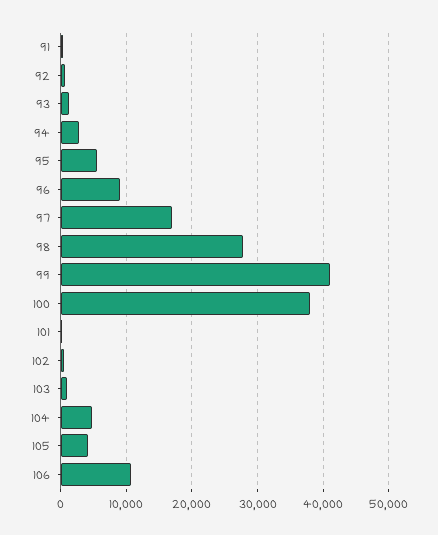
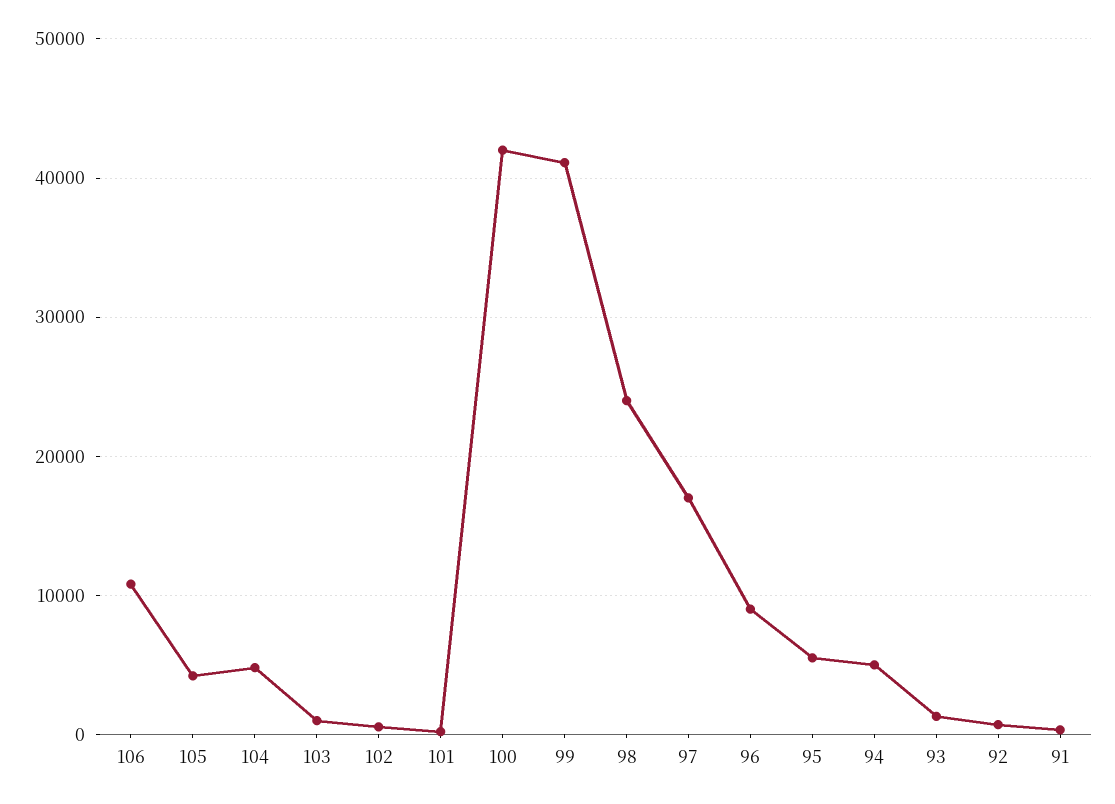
94: 3000 -> 5000
98: 28000 -> 24000
100: 38000 -> 42000

